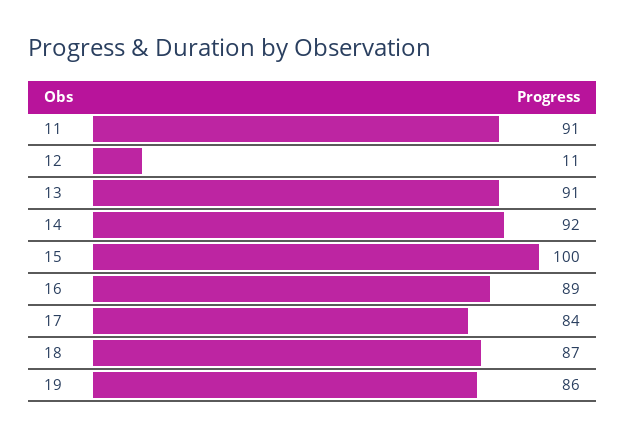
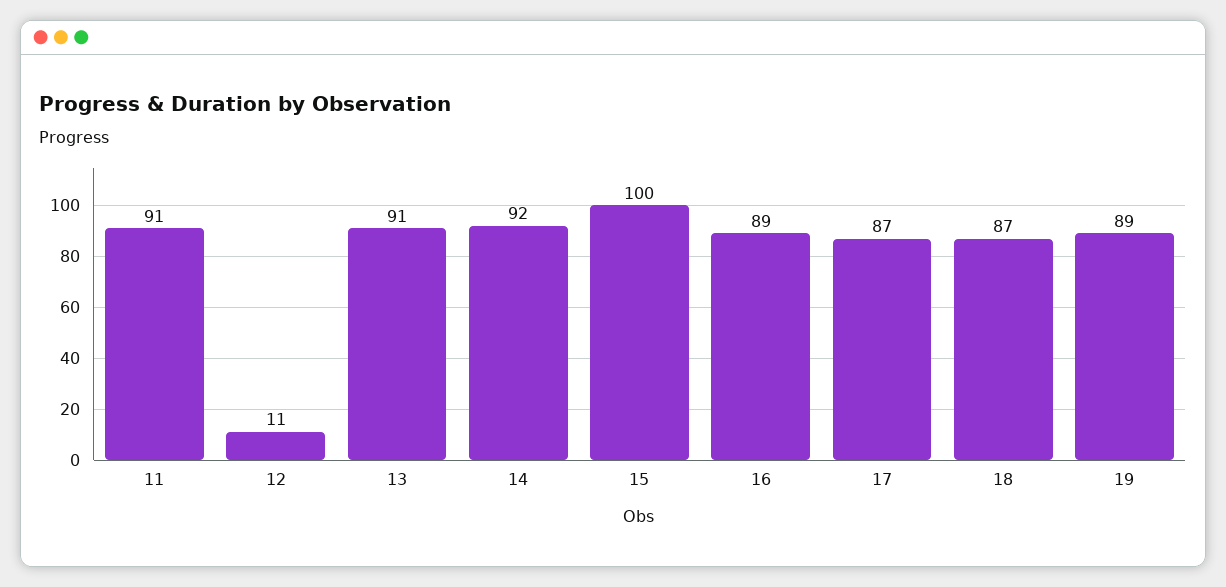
17: 84 -> 87
19: 86 -> 89

